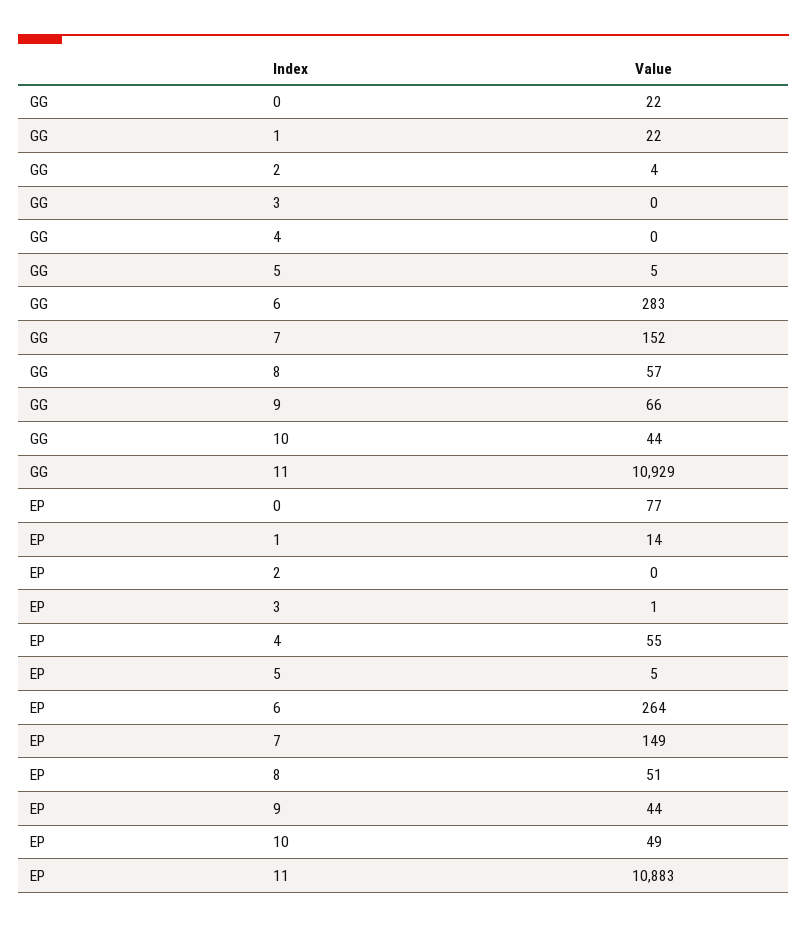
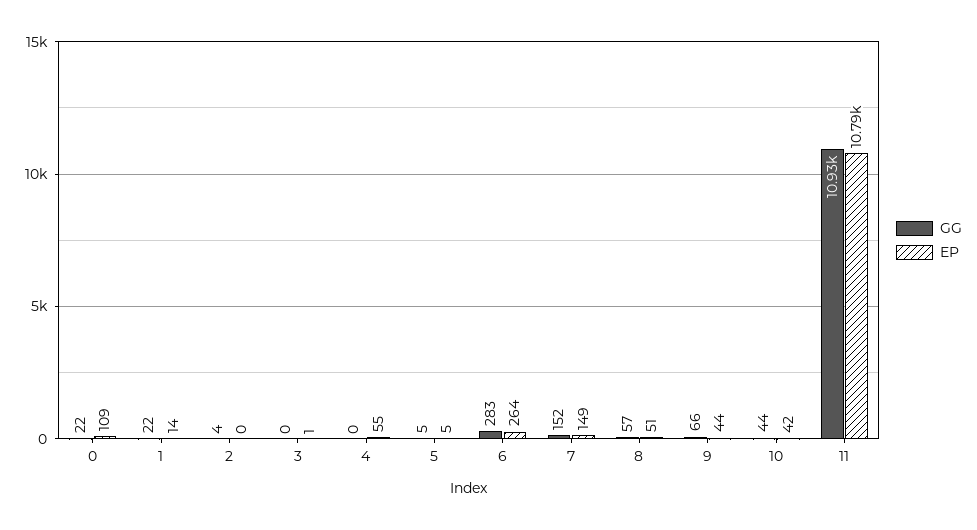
EP, 0: 77 -> 109
EP, 10: 49 -> 42
EP, 11: 10883 -> 10790

